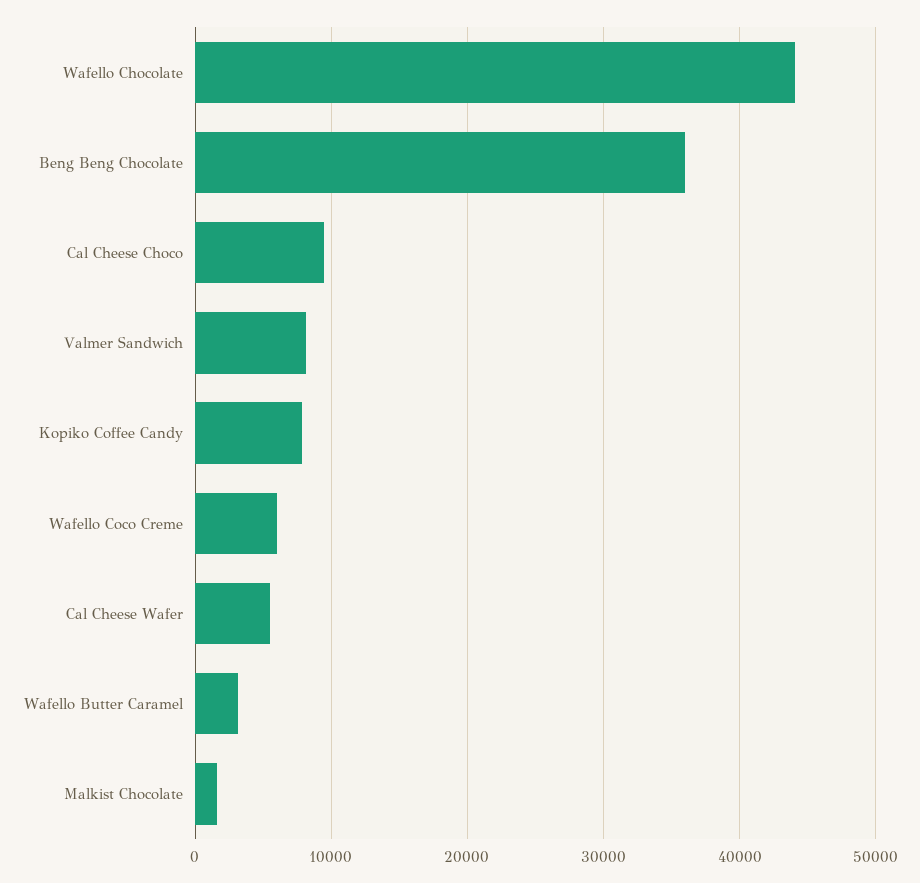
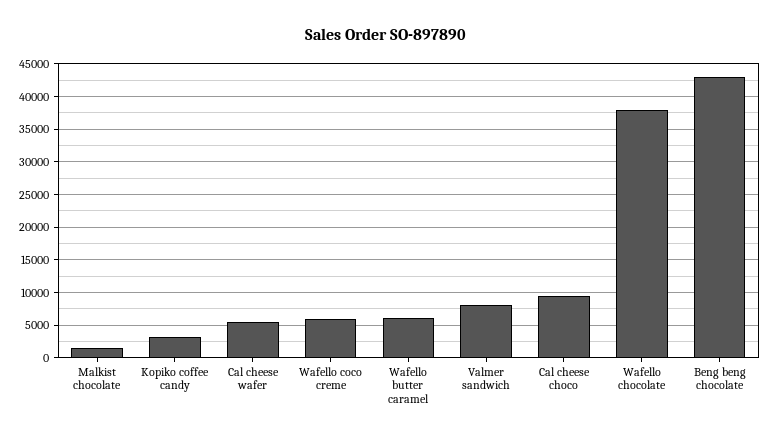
Wafello Chocolate: 44000 -> 38000
Beng Beng Chocolate: 36000 -> 43000
Kopiko Coffee Candy: 8000 -> 3000
Wafello Butter Caramel: 3000 -> 6000

